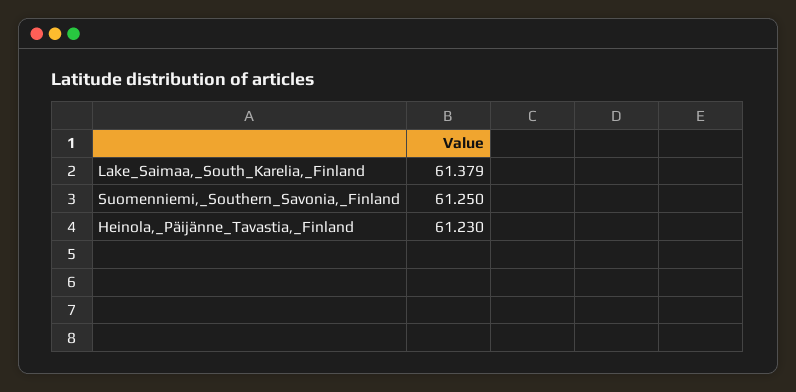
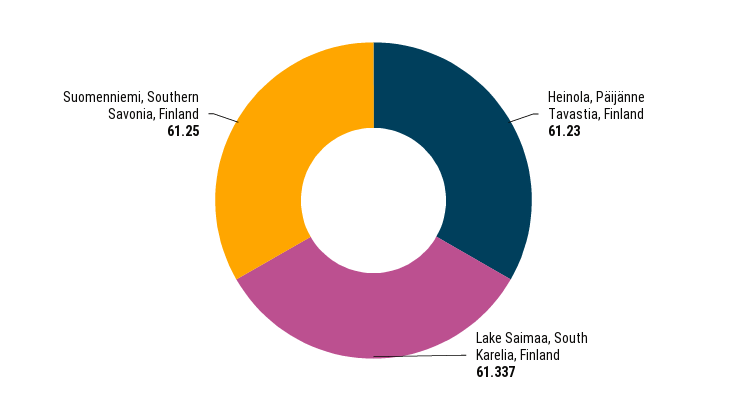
Lake_Saimaa,_South_Karelia,_Finland: 61.379 -> 61.337

